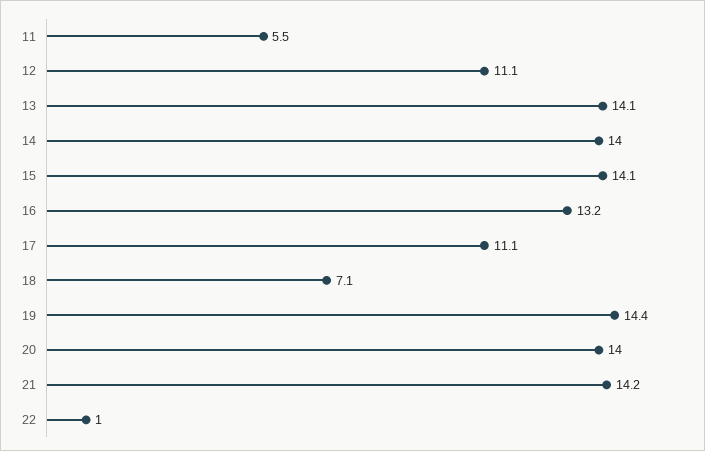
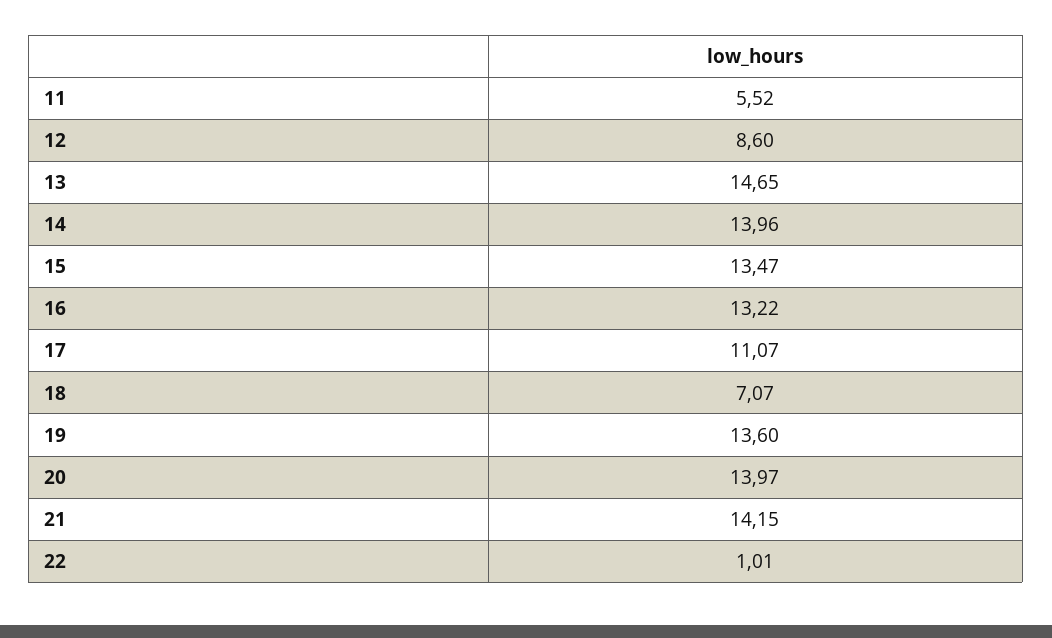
12: 11.1 -> 8.6
13: 14.1 -> 14.65
15: 14.1 -> 13.47
19: 14.4 -> 13.6

